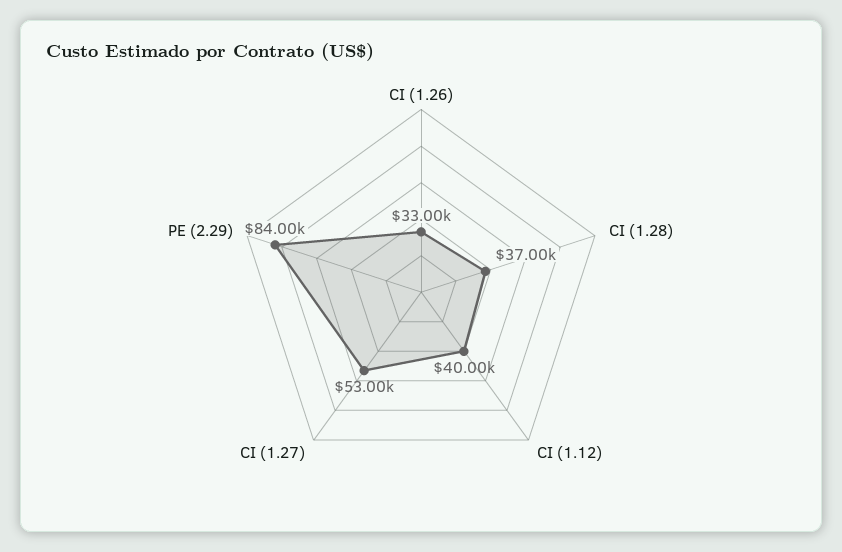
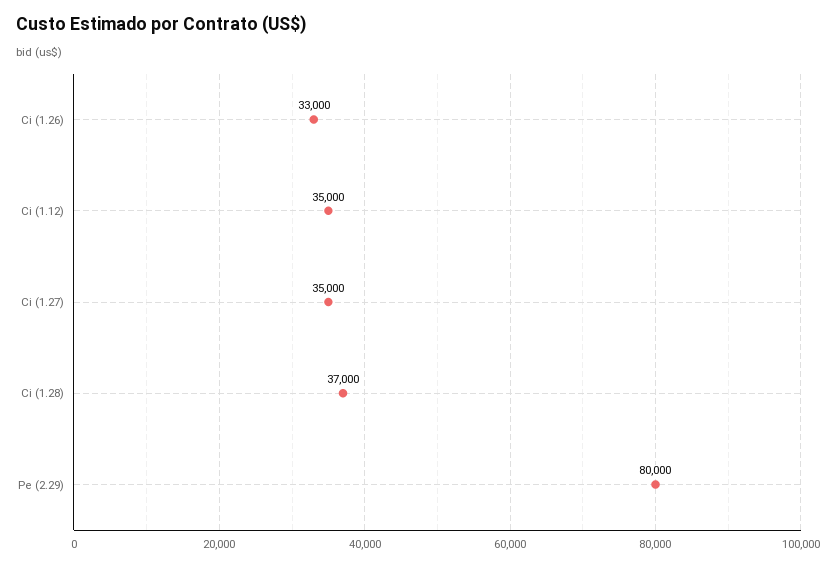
CI (1.12): 40000 -> 35000
CI (1.27): 53000 -> 35000
PE (2.29): 84000 -> 80000

